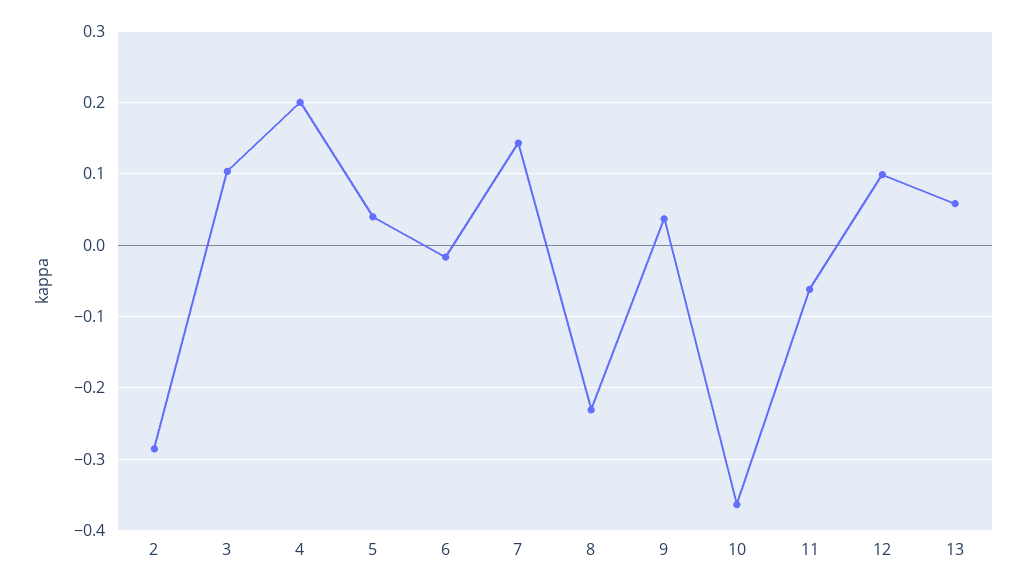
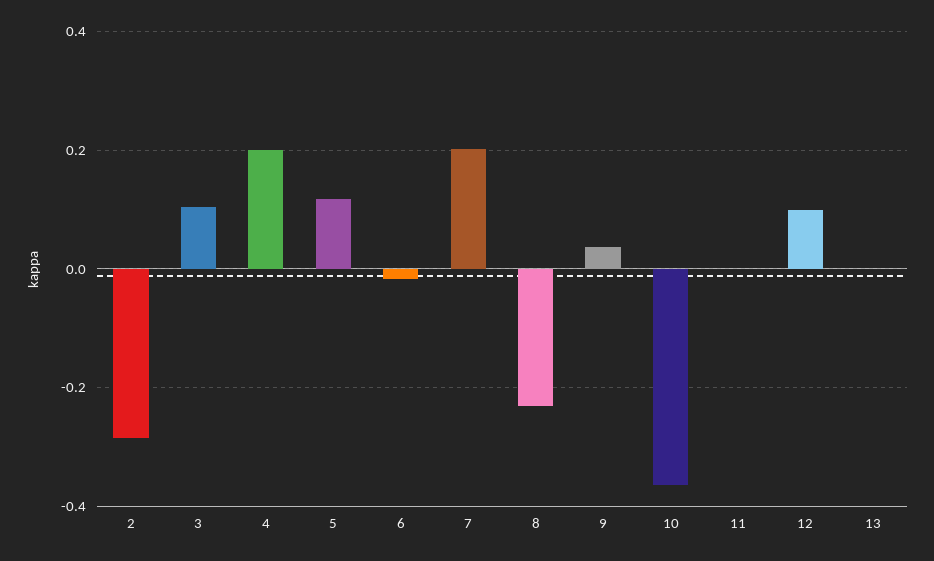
5: 0.04 -> 0.12
7: 0.14 -> 0.2
11: -0.06 -> 0
13: 0.06 -> 0

